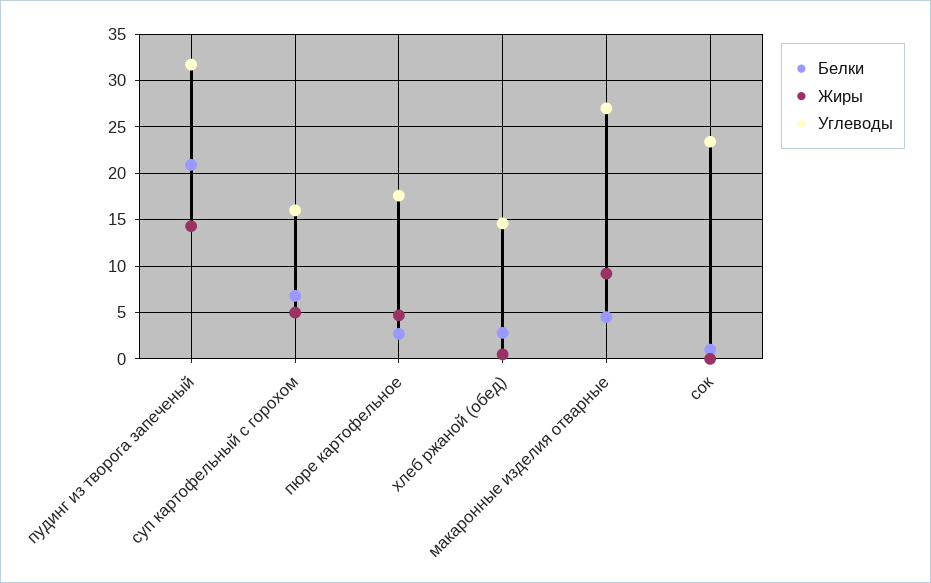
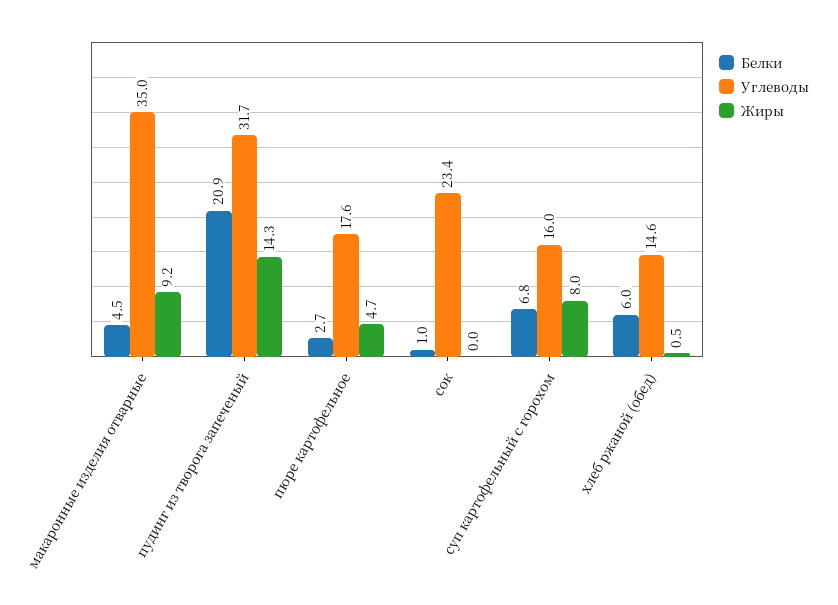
Жиры, суп картофельный с горохом: 5 -> 8
Белки, хлеб ржаной (обед): 3 -> 6
Углеводы, макаронные изделия отварные: 27 -> 35

